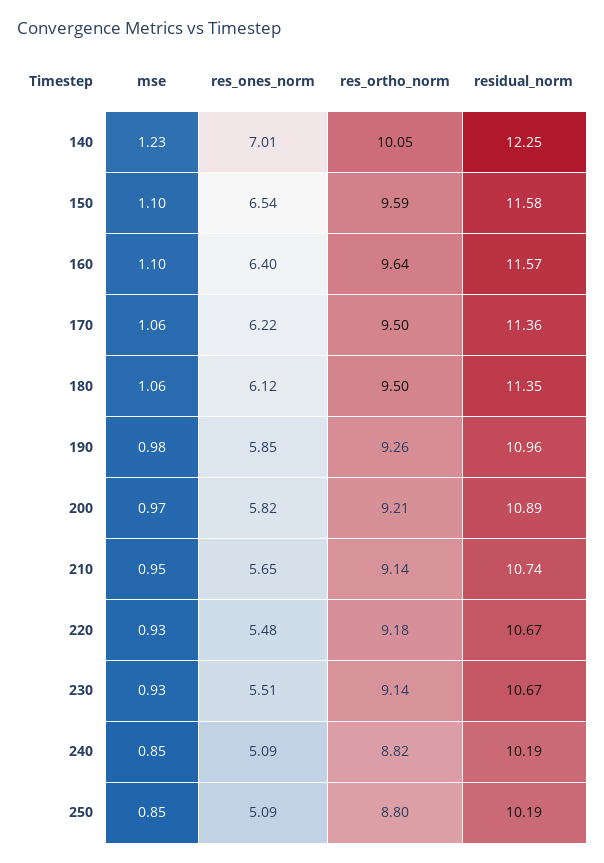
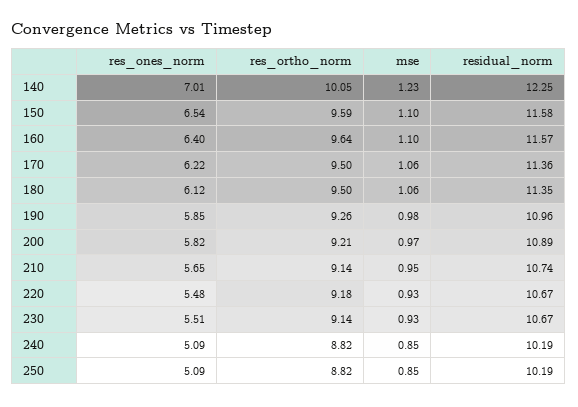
res_ortho_norm, 250: 8.8 -> 8.82

